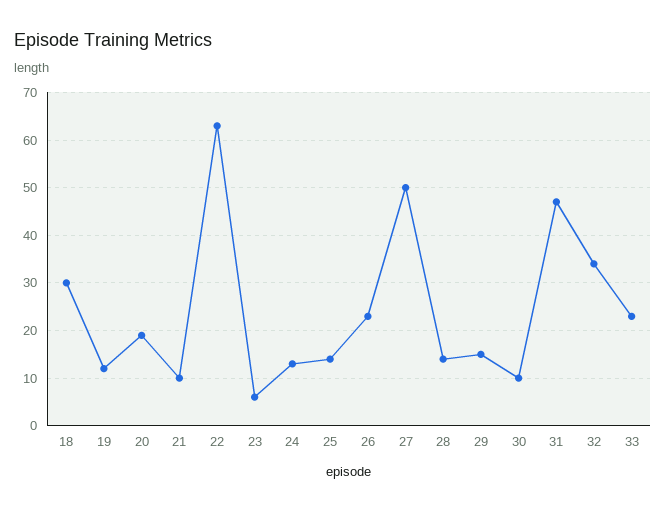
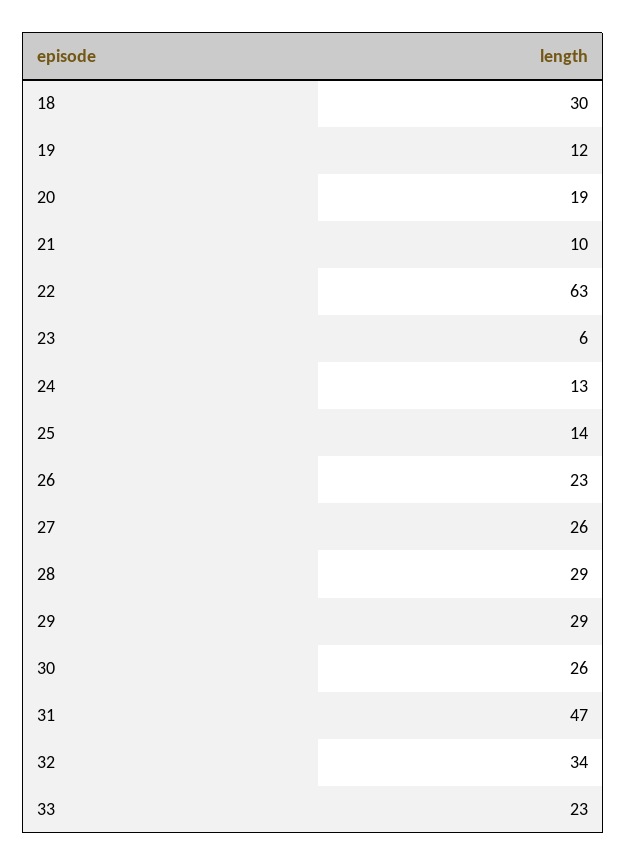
27: 50 -> 26
28: 15 -> 29
29: 15 -> 29
30: 10 -> 26

